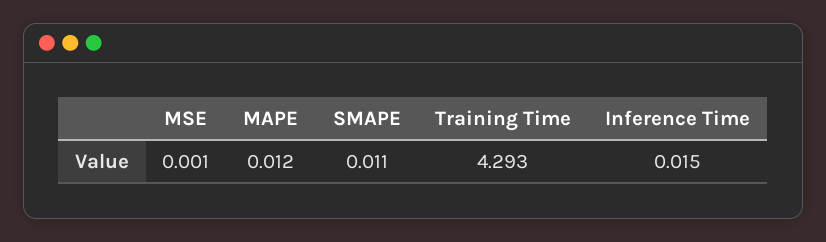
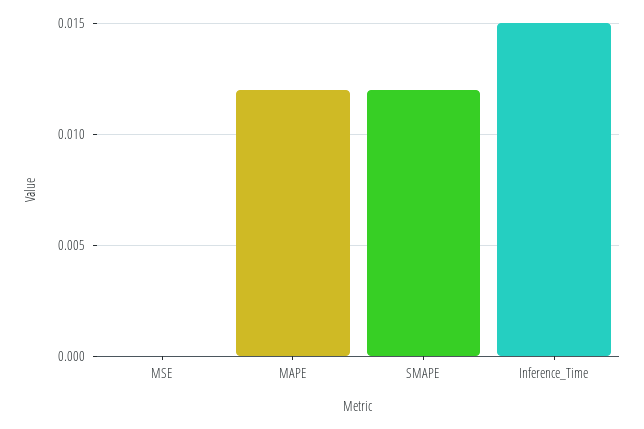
MSE: 0.001 -> 0
SMAPE: 0.011 -> 0.012
Training Time: 4.293 -> none

